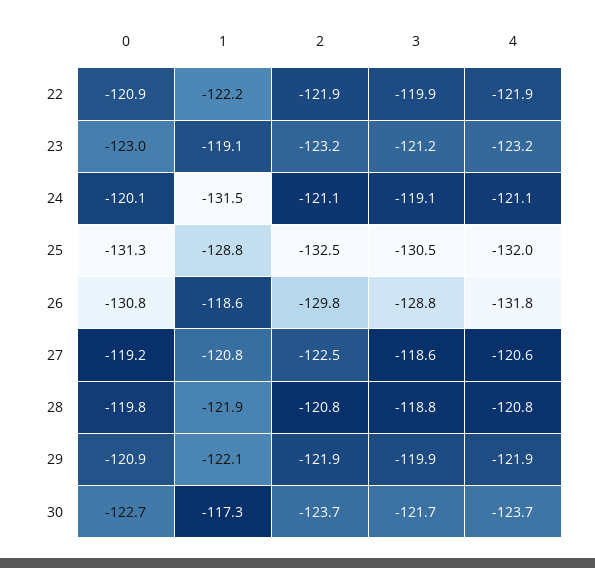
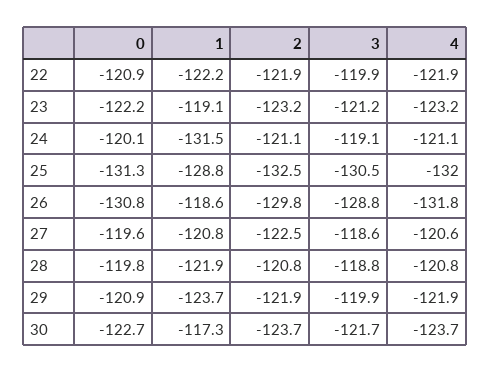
0, 23: -123 -> -122.2
0, 27: -119.2 -> -119.6
1, 29: -122.1 -> -123.7

